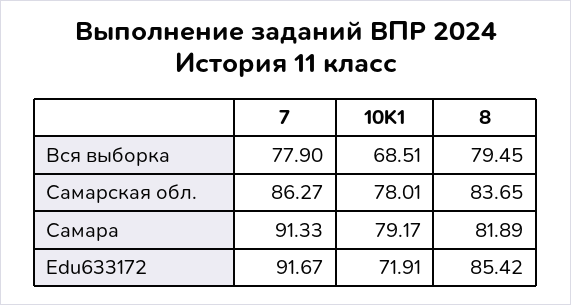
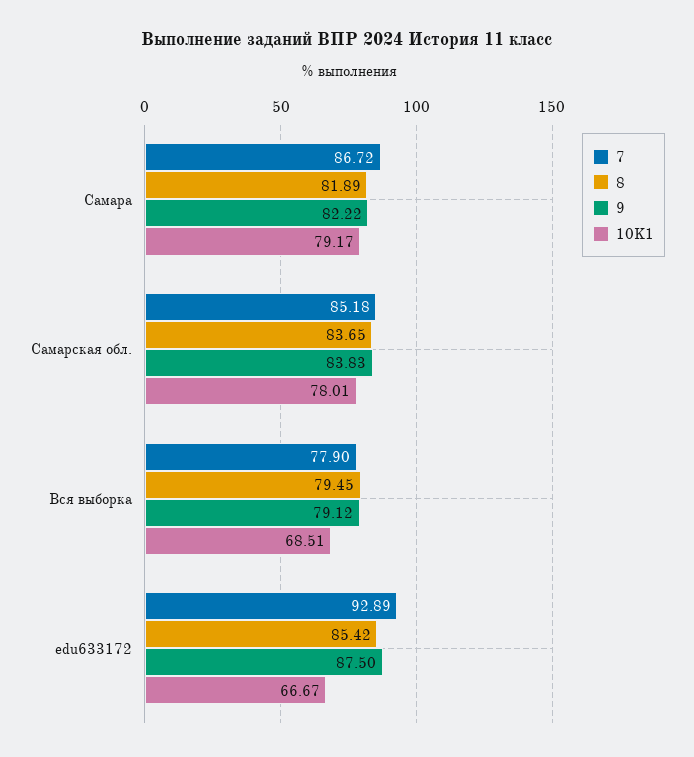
7, Самарская обл.: 86.27 -> 85.18
7, Самара: 91.33 -> 86.72
7, Edu633172: 91.67 -> 92.89
10K1, Edu633172: 71.91 -> 66.67
9, Самара: none -> 82.22
9, Самарская обл.: none -> 83.83
9, Вся выборка: none -> 79.12
9, Edu633172: none -> 87.5

